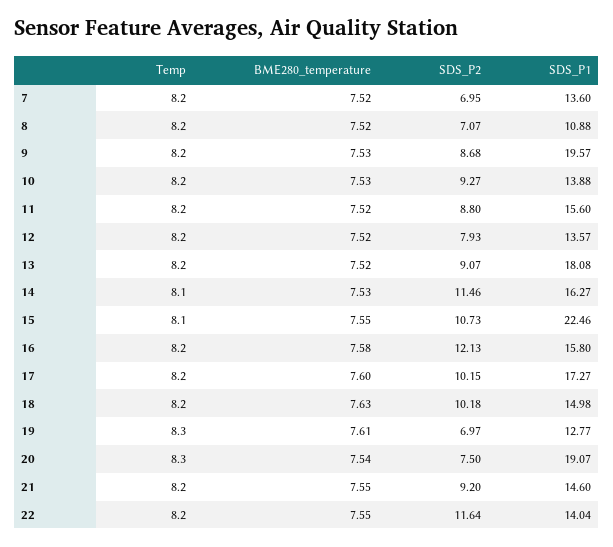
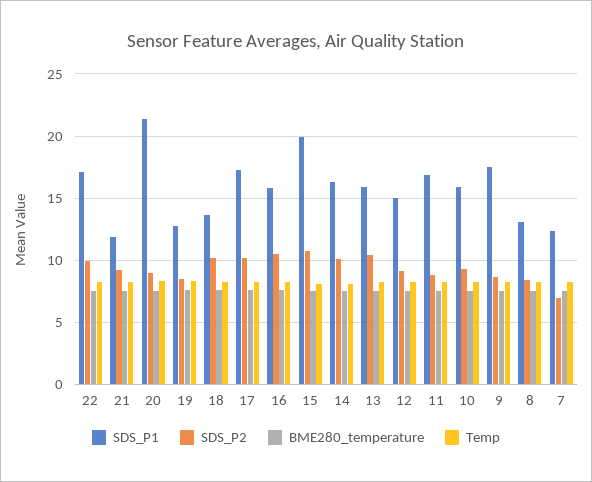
SDS_P1, 7: 13.6 -> 12.5
SDS_P2, 8: 7.07 -> 8.5
SDS_P1, 8: 10.88 -> 13
SDS_P1, 9: 19.57 -> 17.5
SDS_P1, 10: 13.88 -> 16
SDS_P1, 11: 15.6 -> 17
SDS_P2, 12: 7.93 -> 9
SDS_P1, 12: 13.57 -> 15
SDS_P2, 13: 9.07 -> 10.5
SDS_P1, 13: 18.08 -> 16
SDS_P2, 14: 11.46 -> 10
SDS_P1, 15: 22.46 -> 20
SDS_P2, 16: 12.13 -> 10.5
SDS_P1, 18: 14.98 -> 13.5
SDS_P2, 19: 6.97 -> 8.5
SDS_P2, 20: 7.5 -> 9
SDS_P1, 20: 19.07 -> 21.5
SDS_P1, 21: 14.6 -> 12
SDS_P2, 22: 11.64 -> 10
SDS_P1, 22: 14.04 -> 17

